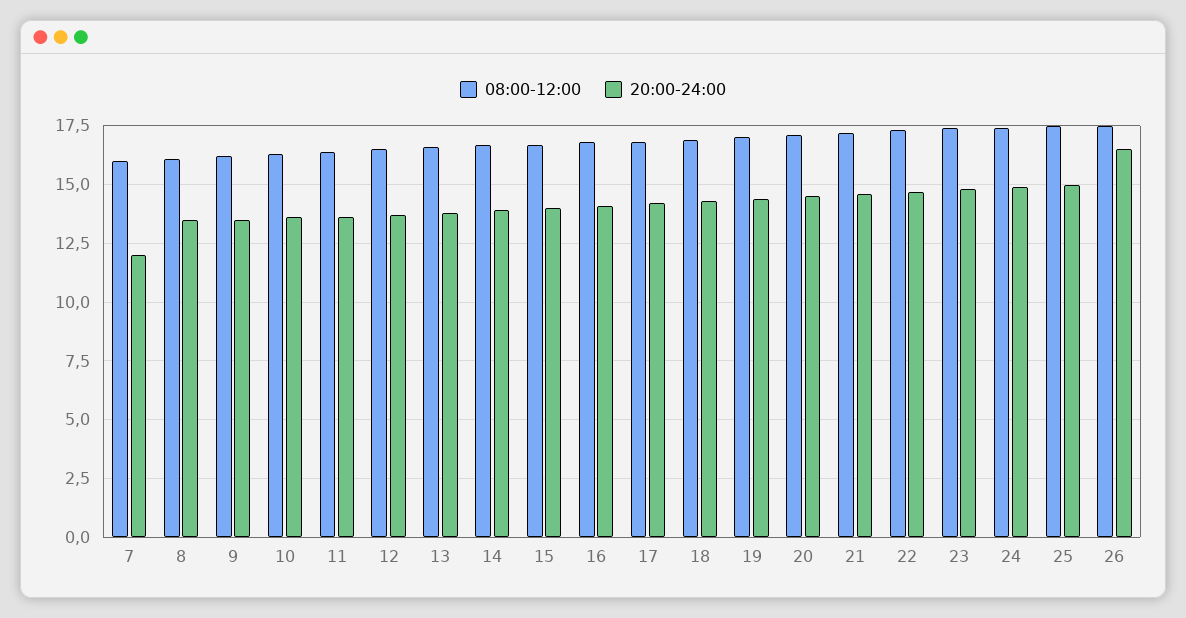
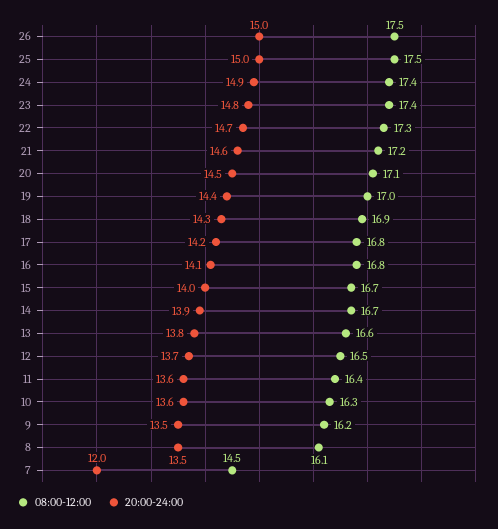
08:00-12:00, 7: 16 -> 14.5
20:00-24:00, 26: 16.5 -> 15

